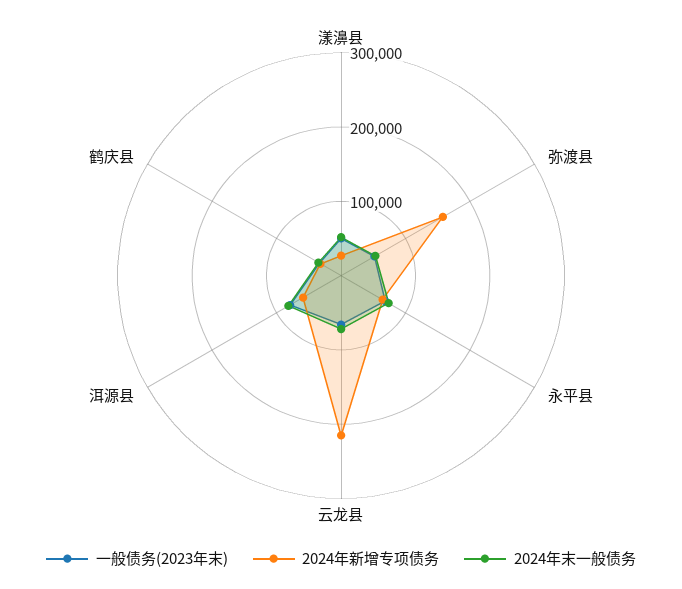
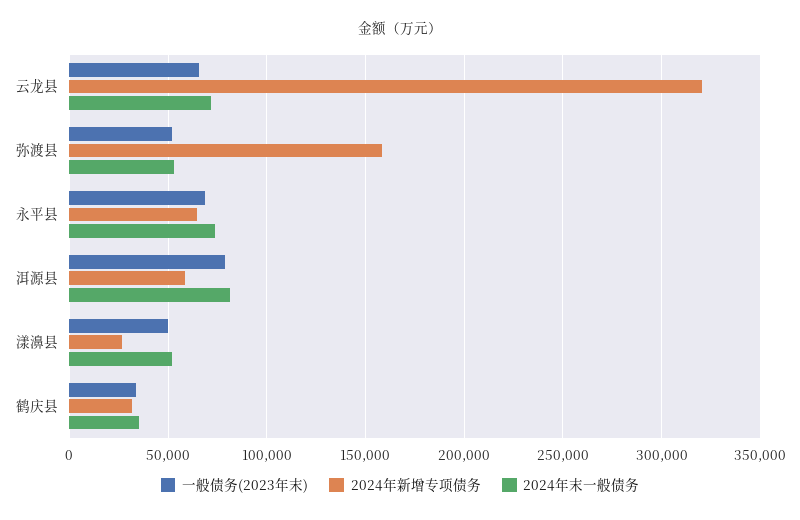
2024年新增专项债务, 云龙县: 220000 -> 320000

